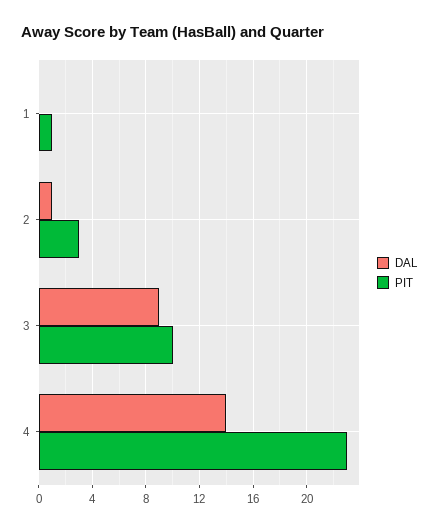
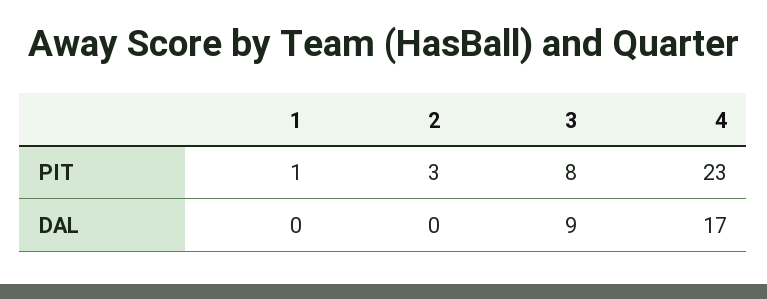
DAL, 2: 1 -> 0
PIT, 3: 10 -> 8
DAL, 4: 14 -> 17

